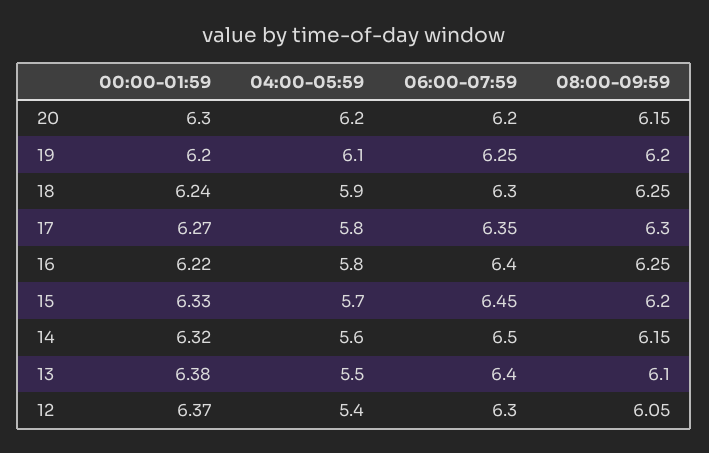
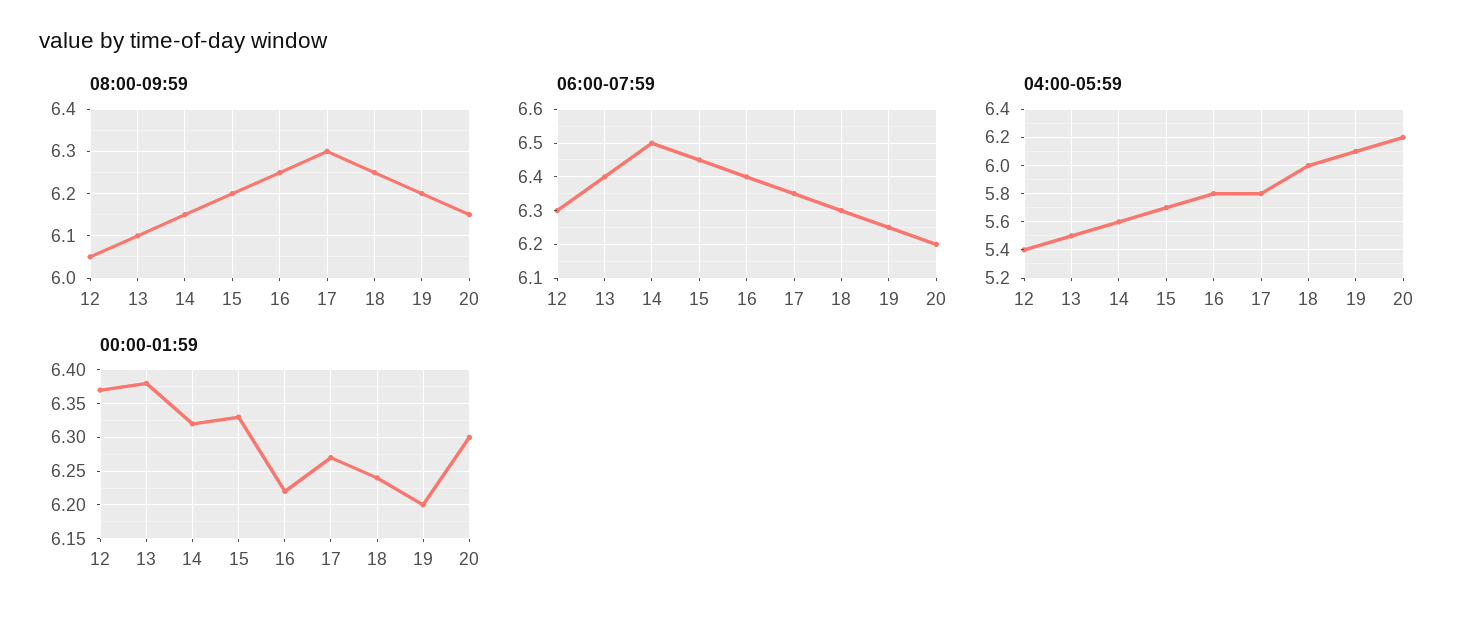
04:00-05:59, 18: 5.9 -> 6

